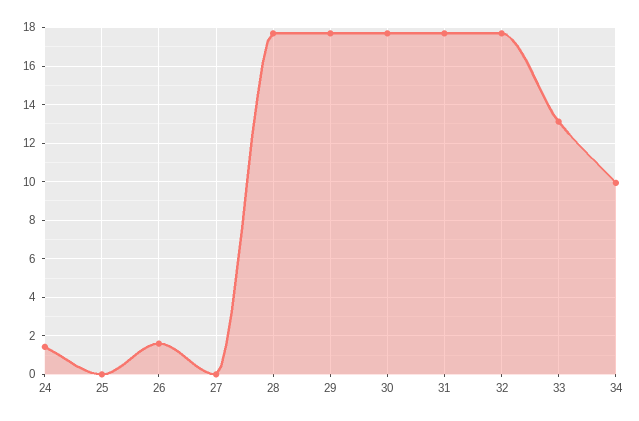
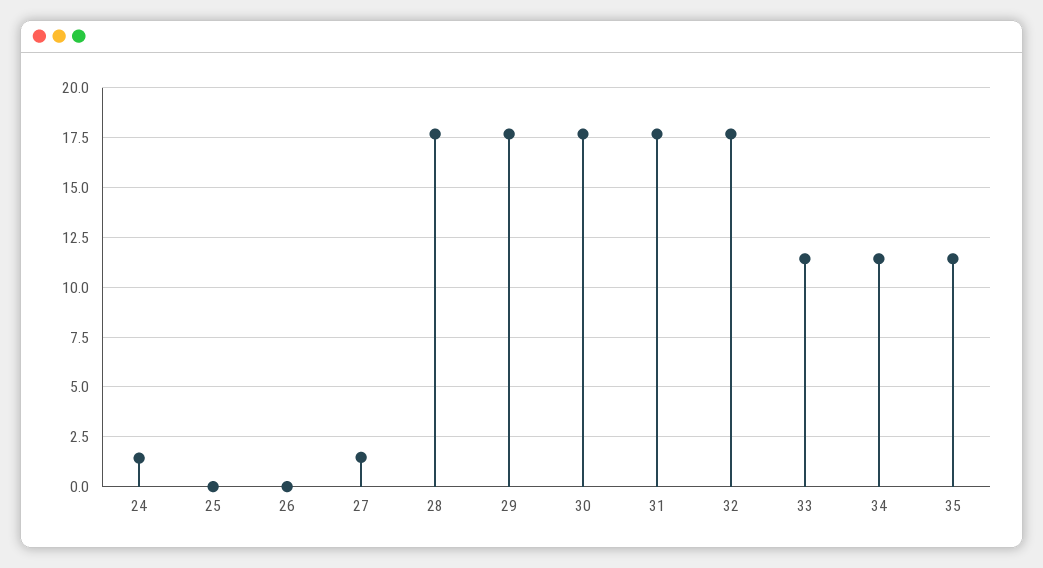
26: 1.5 -> 0
27: 0 -> 1.5
33: 13 -> 11.5
34: 10 -> 11.5
35: none -> 11.5

